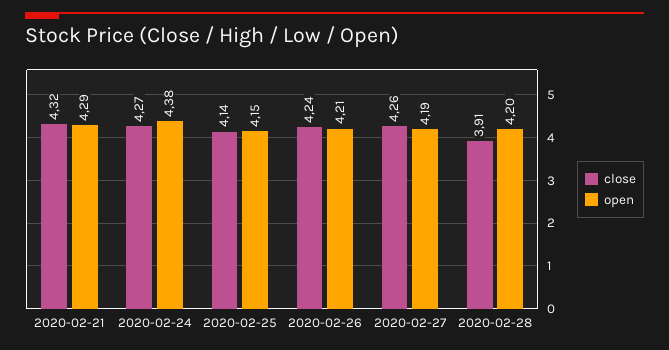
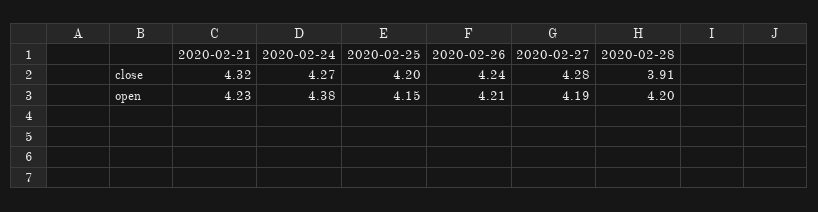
open, 2020-02-21: 4.29 -> 4.23
close, 2020-02-25: 4.14 -> 4.2
close, 2020-02-27: 4.26 -> 4.28

